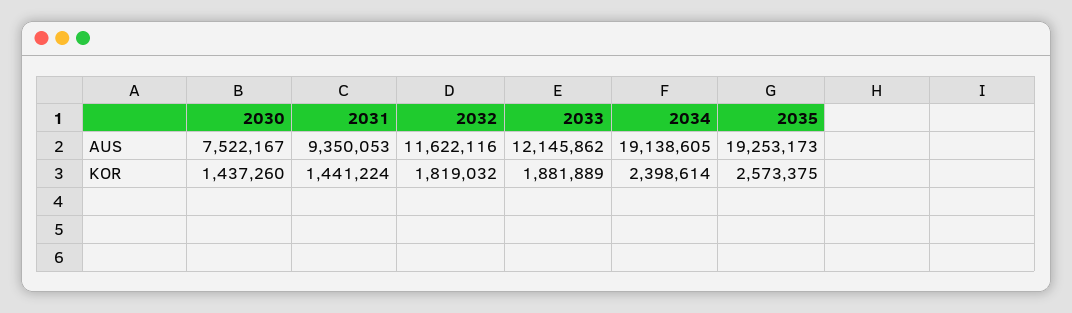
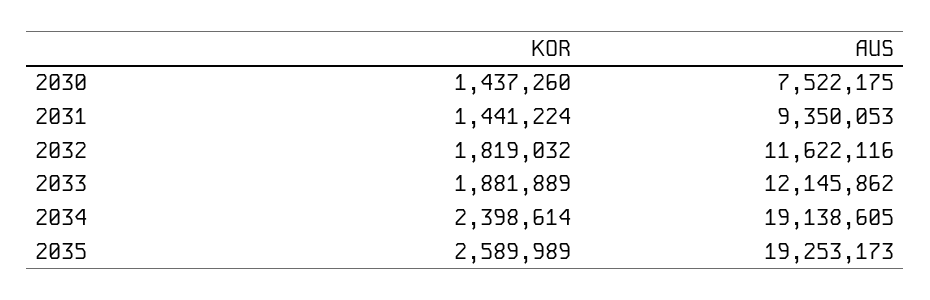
2030, AUS: 7522167 -> 7522175
2035, KOR: 2573375 -> 2589989

